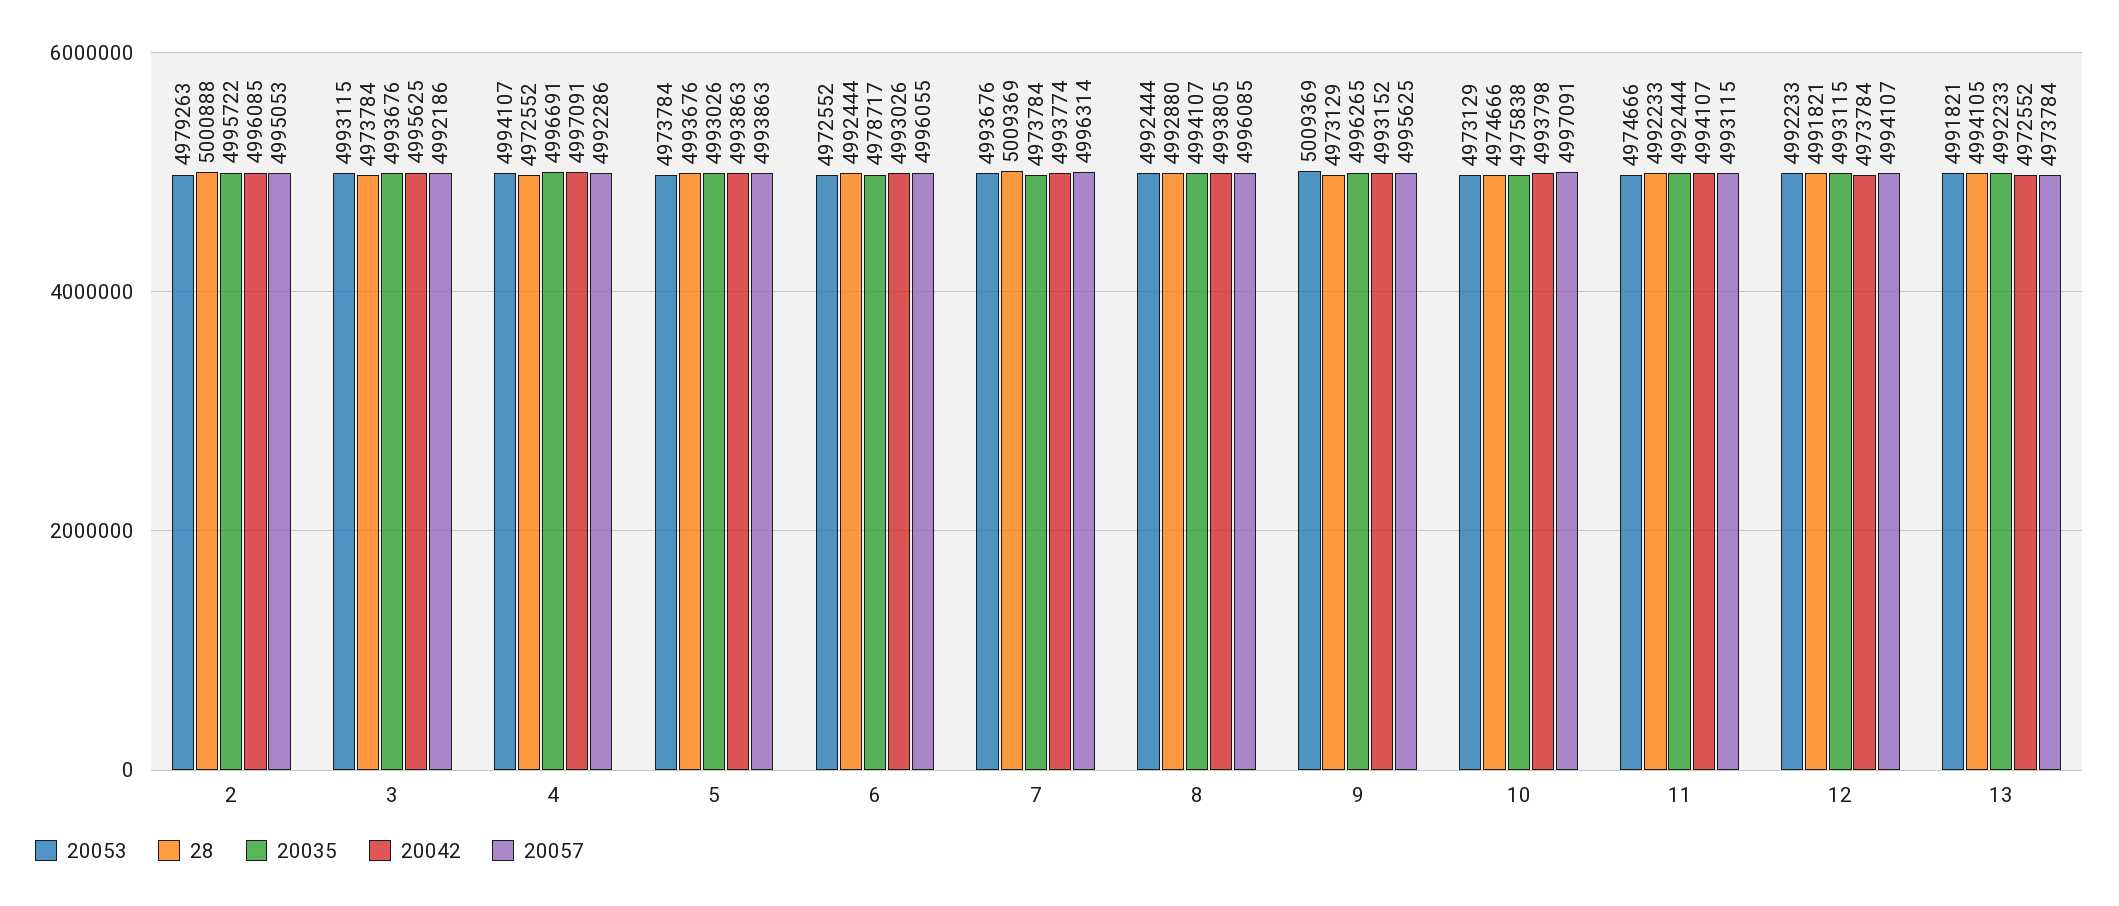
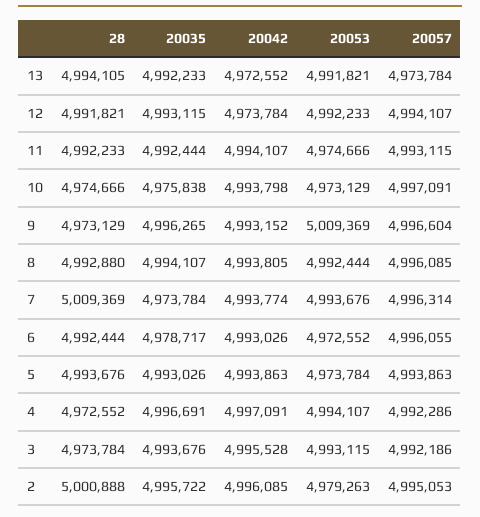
20042, 3: 4995625 -> 4995528
20057, 9: 4995625 -> 4996604

